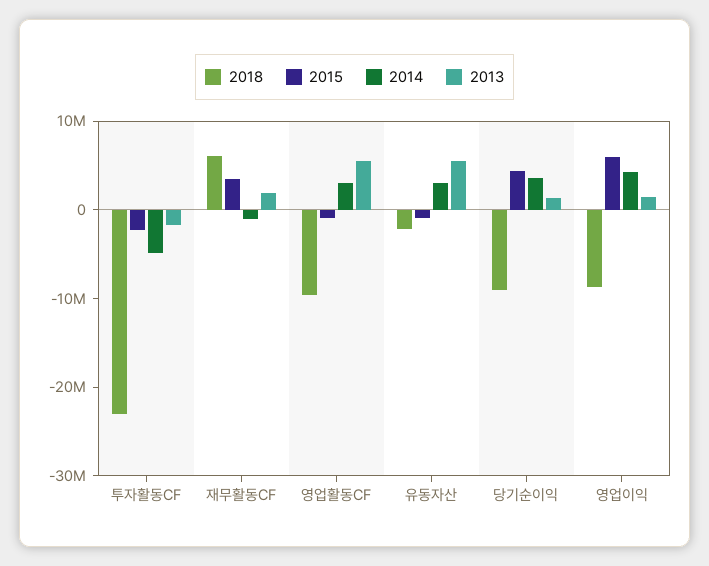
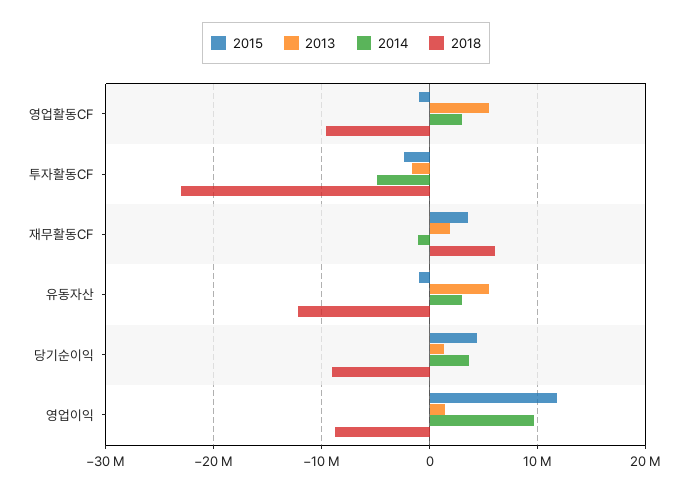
2018, 유동자산: -2000000 -> -12000000
2015, 영업이익: 6000000 -> 12000000
2014, 영업이익: 4000000 -> 10000000

